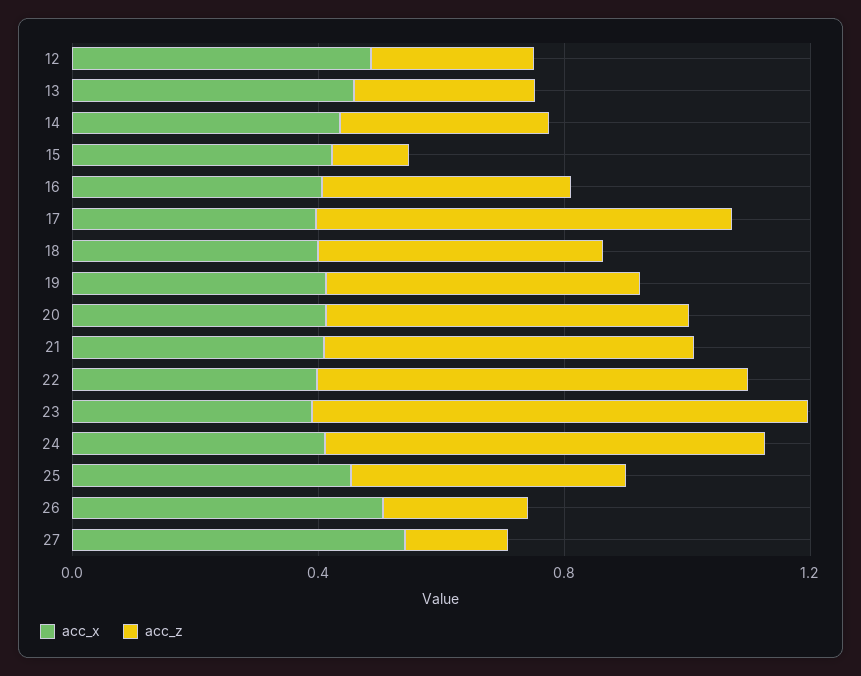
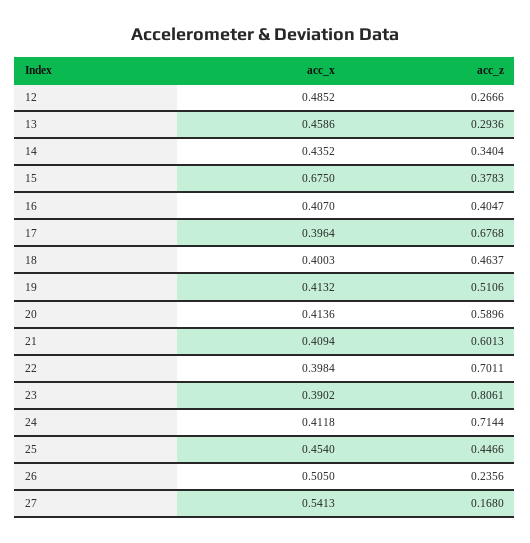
acc_x, 15: 0.4 -> 0.675
acc_z, 15: 0.1 -> 0.3783

